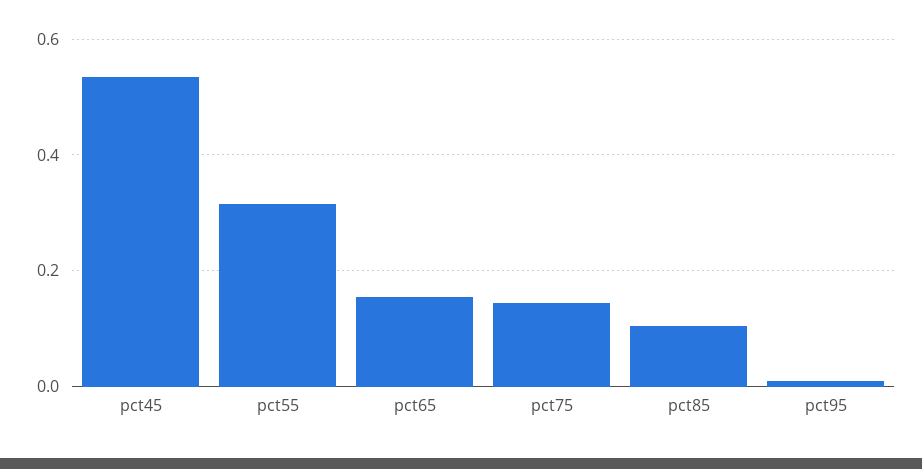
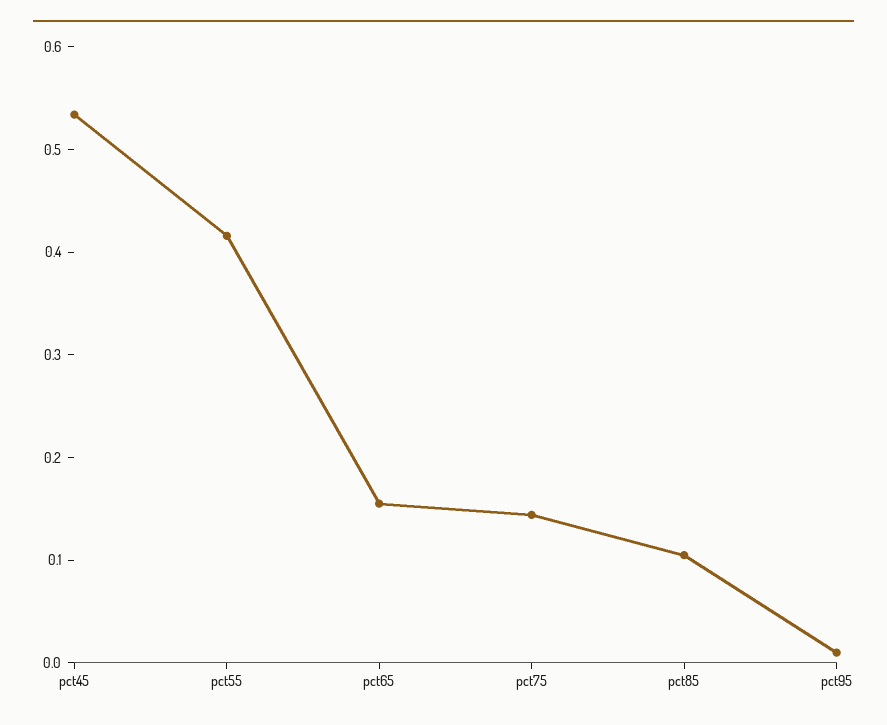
pct55: 0.32 -> 0.42

